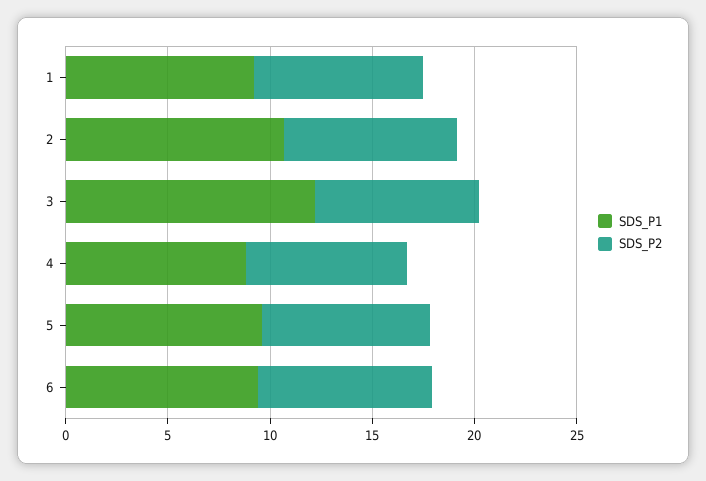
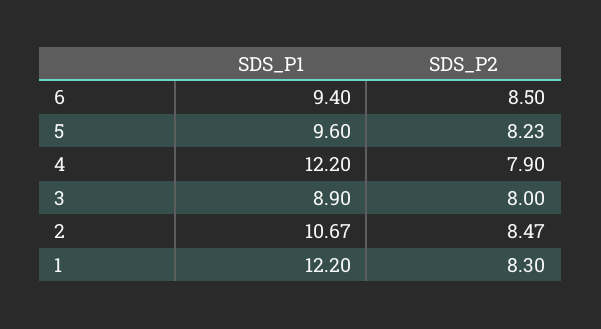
SDS_P1, 1: 9 -> 12.2
SDS_P1, 3: 12 -> 8.9
SDS_P1, 4: 9 -> 12.2

